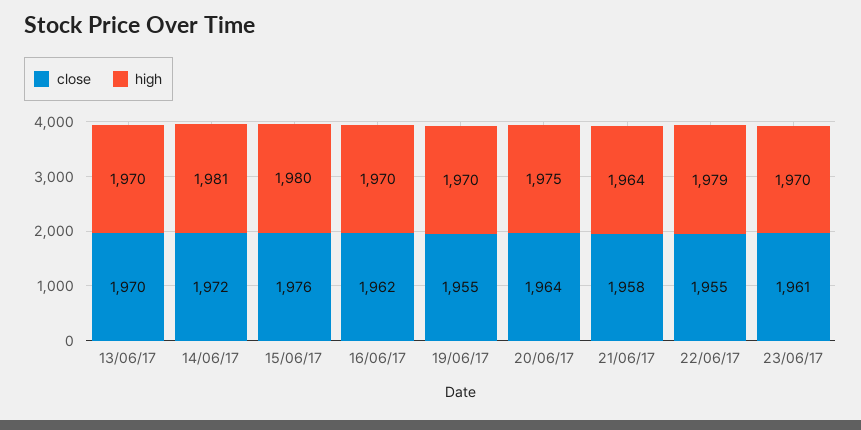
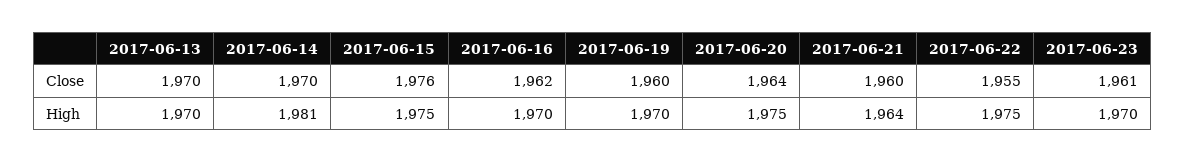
close, 14/06/17: 1972 -> 1970
high, 15/06/17: 1980 -> 1975
close, 19/06/17: 1955 -> 1960
close, 21/06/17: 1958 -> 1960
high, 22/06/17: 1979 -> 1975

